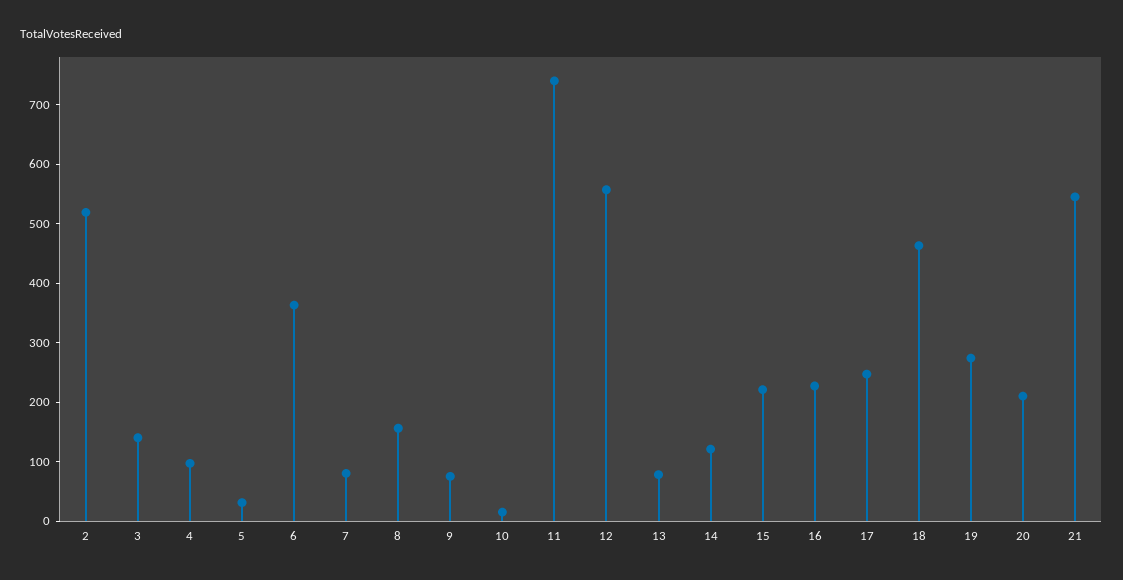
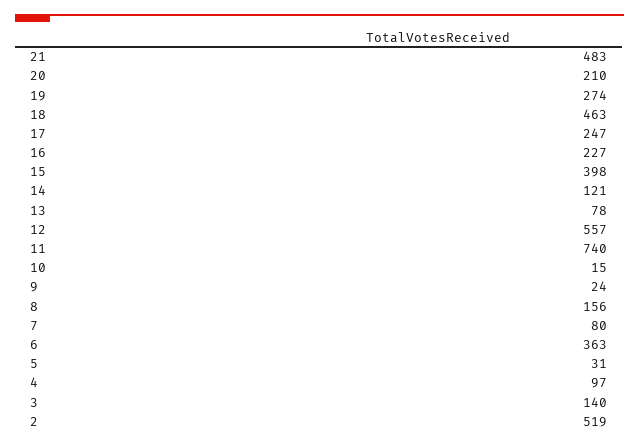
9: 80 -> 24
15: 220 -> 398
21: 540 -> 483

